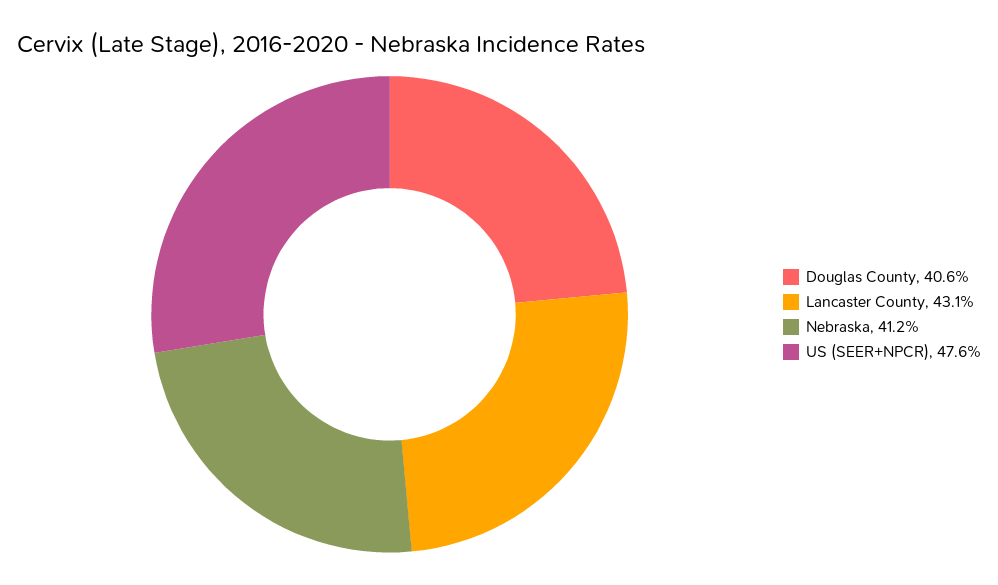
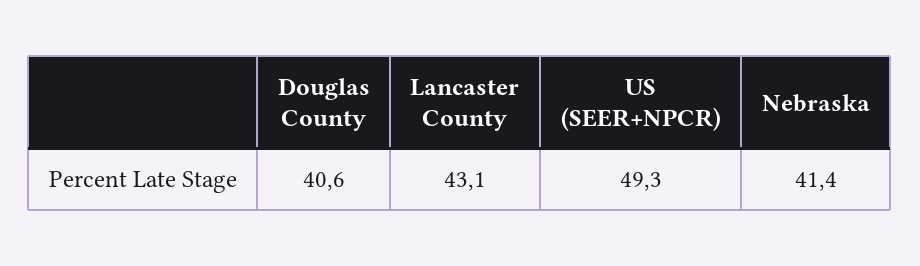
Nebraska: 41.2 -> 41.4
US (SEER+NPCR): 47.6 -> 49.3

